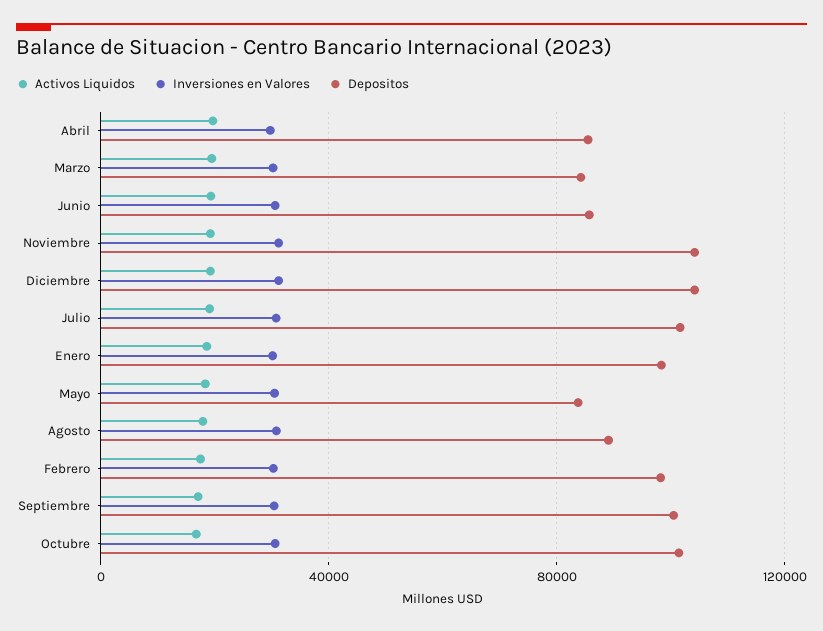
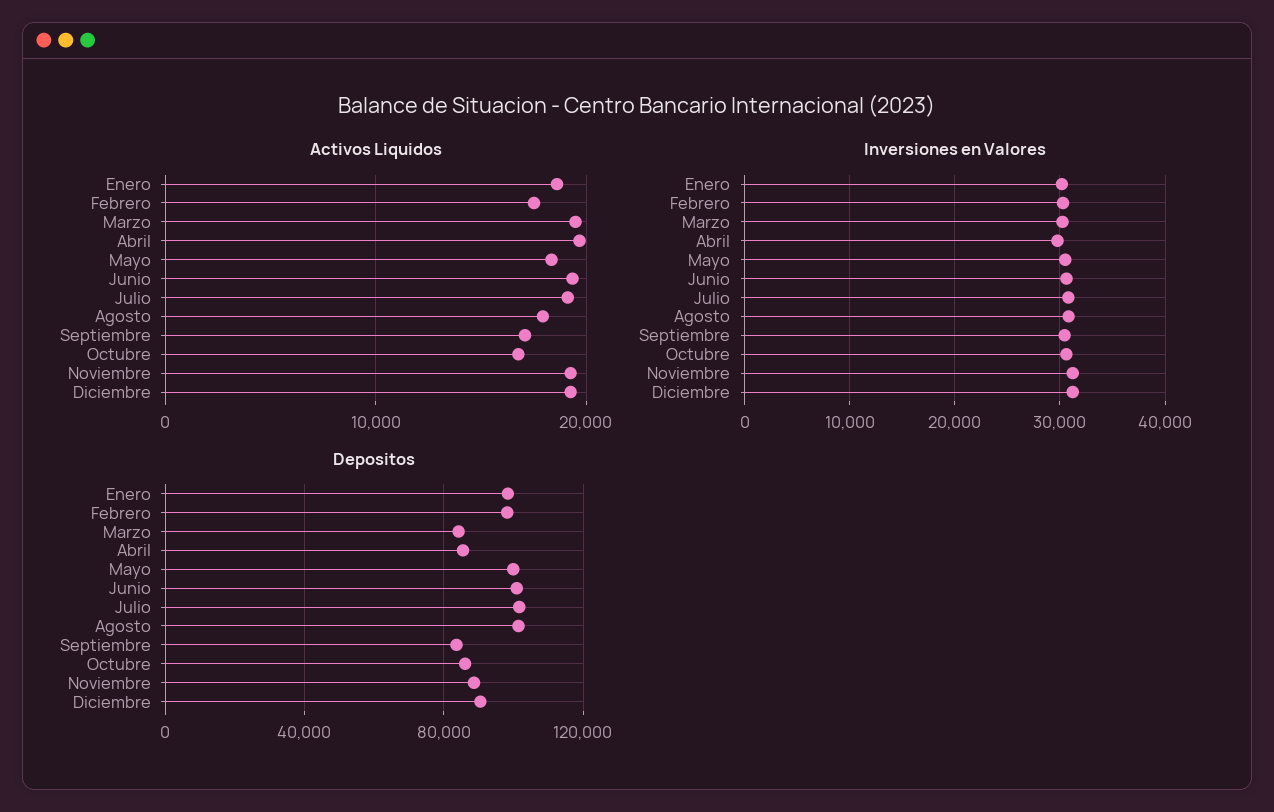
Depositos, Junio: 85000 -> 100000
Depositos, Noviembre: 105000 -> 90000
Depositos, Diciembre: 105000 -> 90000
Depositos, Mayo: 85000 -> 100000
Depositos, Agosto: 90000 -> 100000
Depositos, Septiembre: 100000 -> 85000
Depositos, Octubre: 100000 -> 85000

